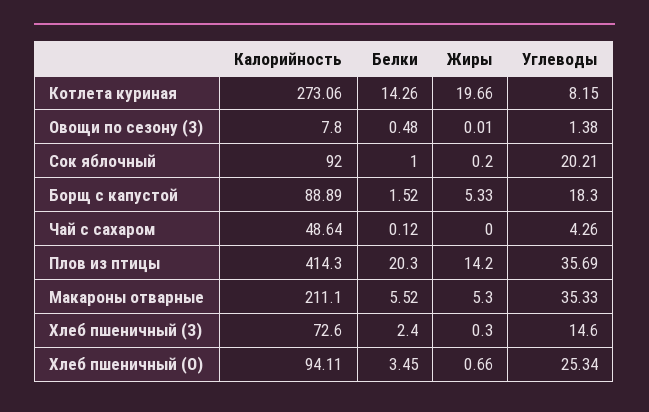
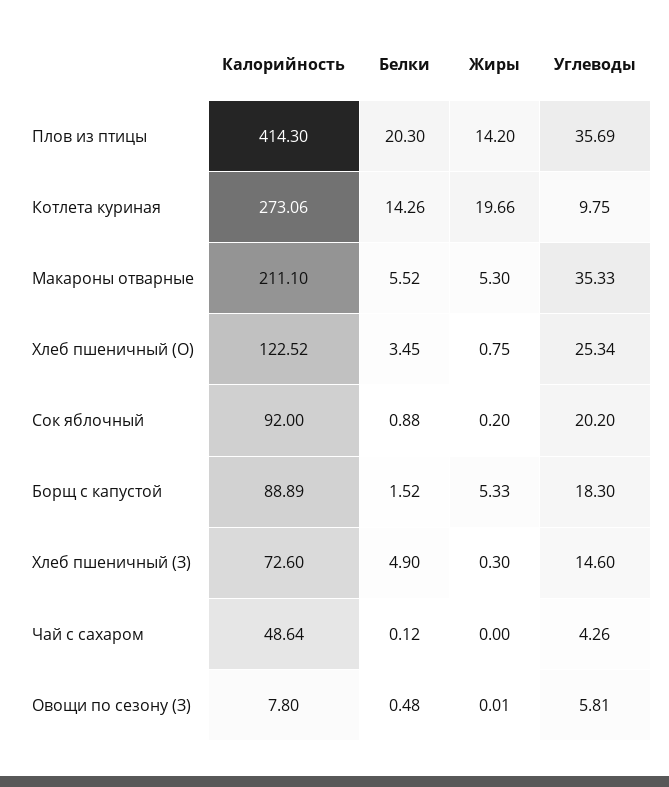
Углеводы, Котлета куриная: 8.15 -> 9.75
Углеводы, Овощи по сезону (З): 1.38 -> 5.81
Белки, Сок яблочный: 1 -> 0.88
Углеводы, Сок яблочный: 20.21 -> 20.2
Белки, Хлеб пшеничный (З): 2.4 -> 4.9
Калорийность, Хлеб пшеничный (О): 94.11 -> 122.52
Жиры, Хлеб пшеничный (О): 0.66 -> 0.75

